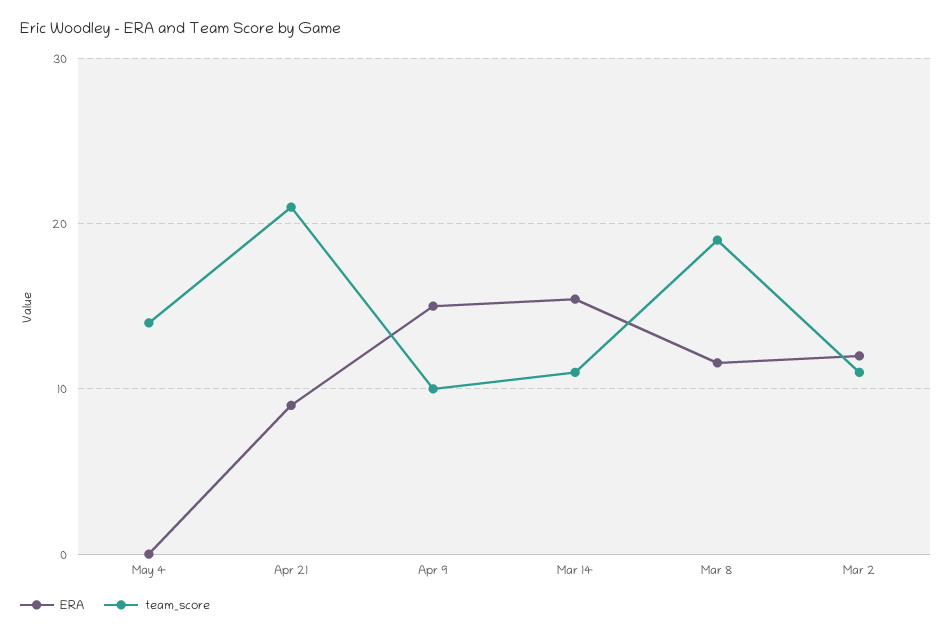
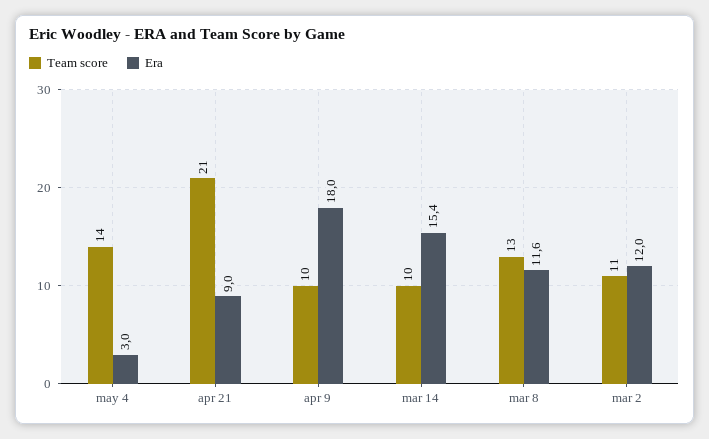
ERA, May 4: 0 -> 3
ERA, Apr 9: 15 -> 18
team_score, Mar 14: 11 -> 10
team_score, Mar 8: 19 -> 13

